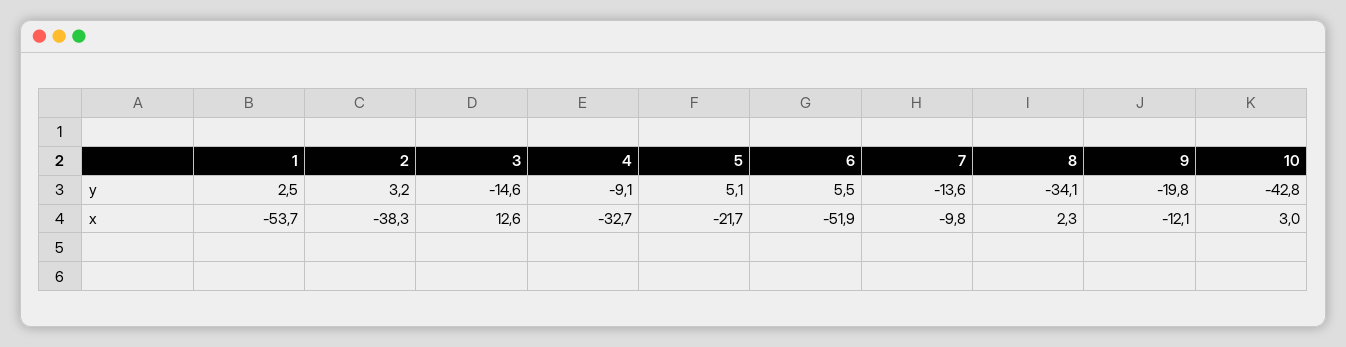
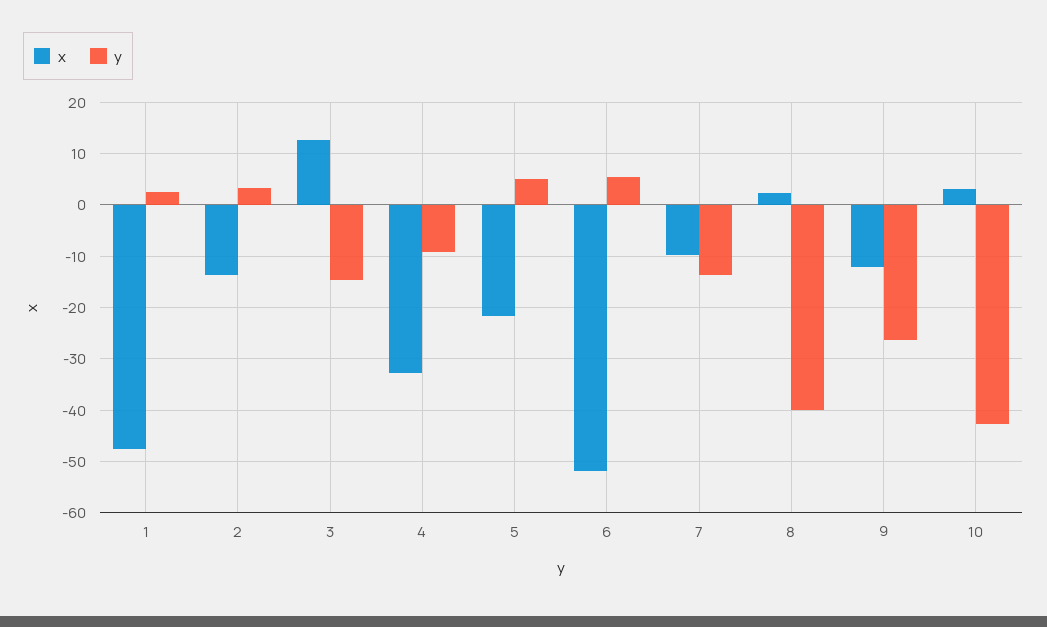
y, 8: -34.1 -> -40
y, 9: -19.8 -> -26
x, 1: -53.7 -> -48
x, 2: -38.3 -> -14

